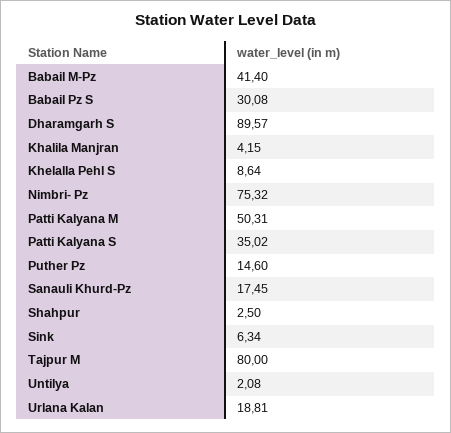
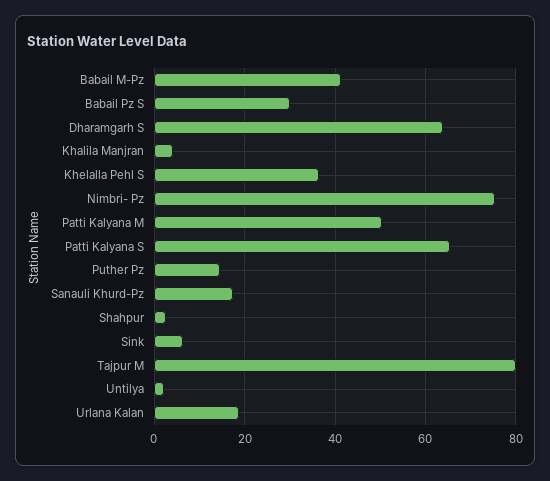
Dharamgarh S: 89.57 -> 64
Khelalla Pehl S: 8.64 -> 36
Patti Kalyana S: 35.02 -> 66

